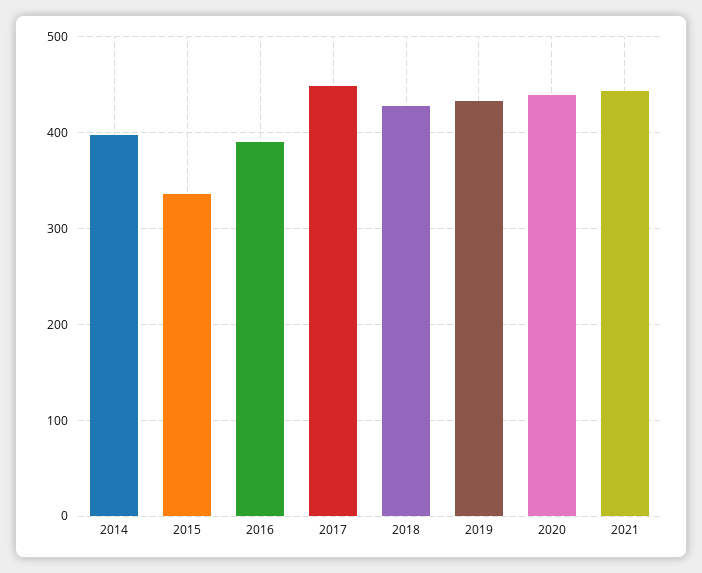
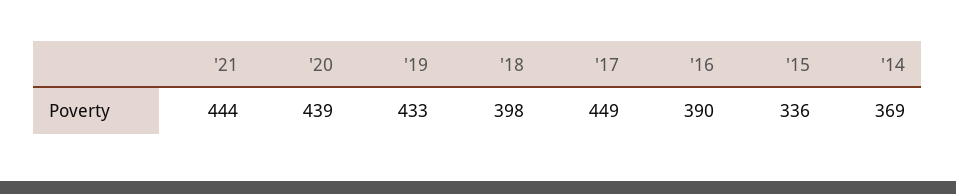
2014: 400 -> 369
2018: 430 -> 398

